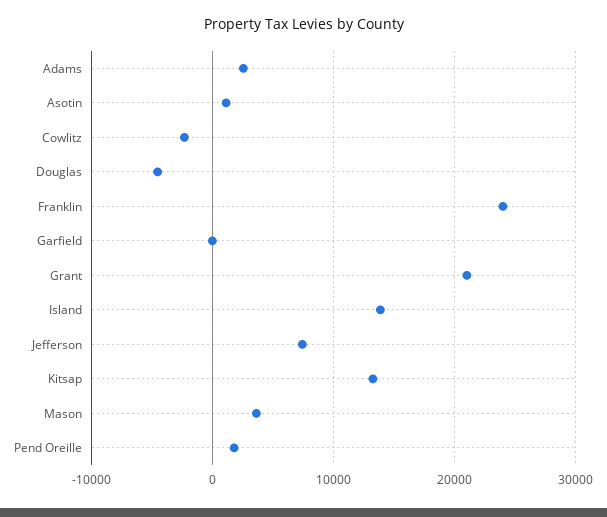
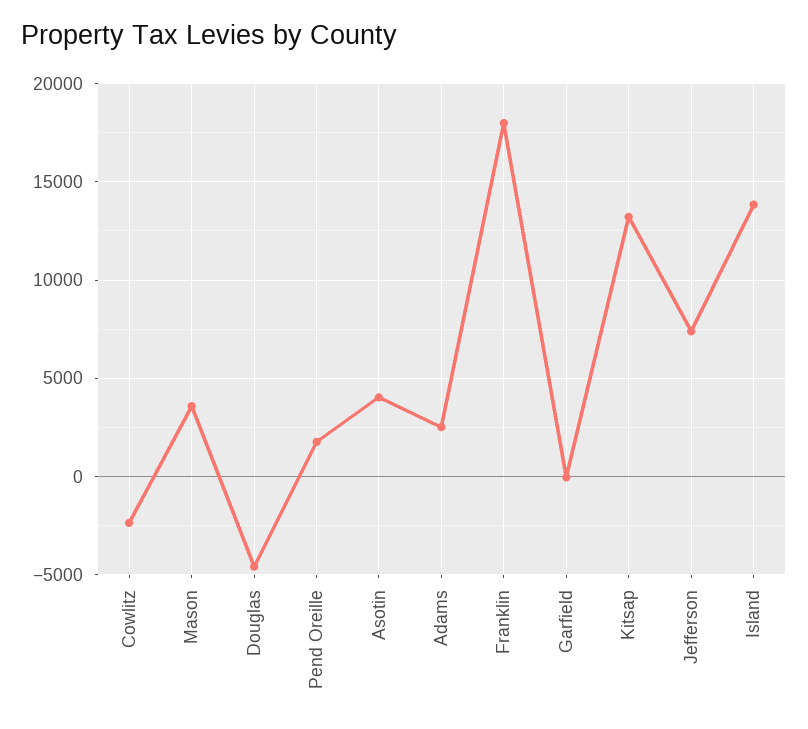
Asotin: 1000 -> 4000
Franklin: 24000 -> 18000
Grant: 21000 -> none

